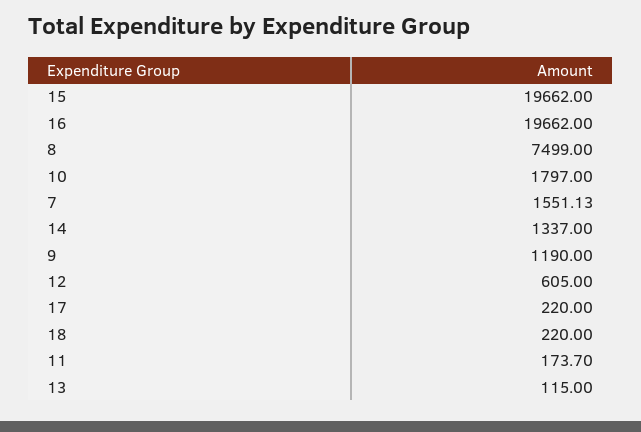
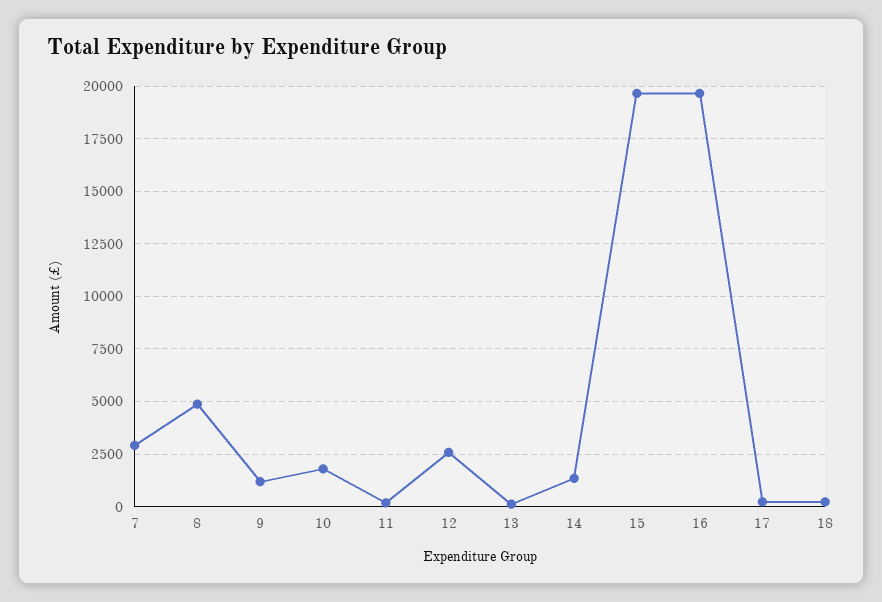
8: 7499 -> 5000
7: 1551.13 -> 3000
12: 605 -> 2500

